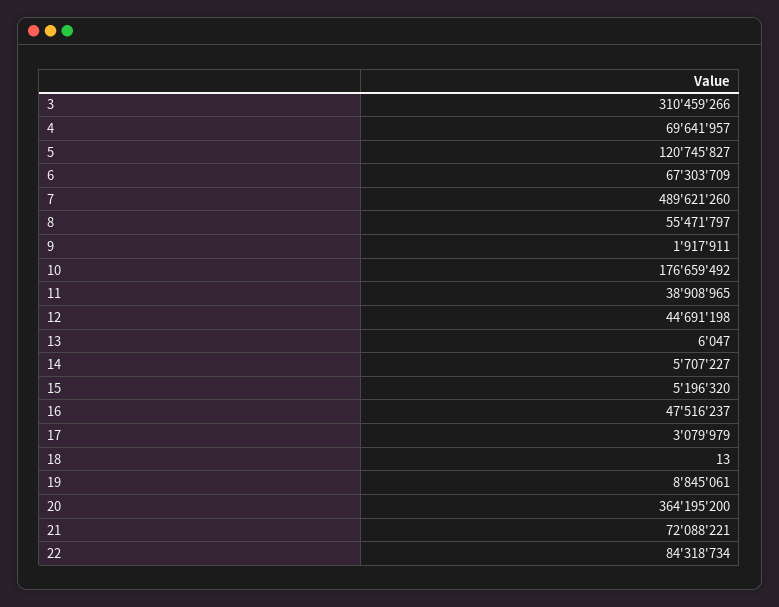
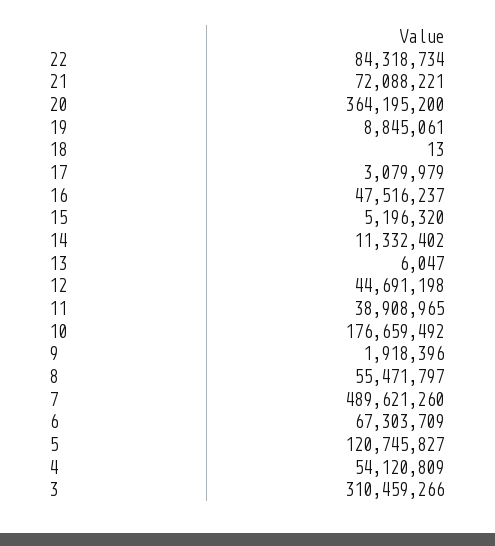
4: 69641957 -> 54120809
9: 1917911 -> 1918396
14: 5707227 -> 11332402

